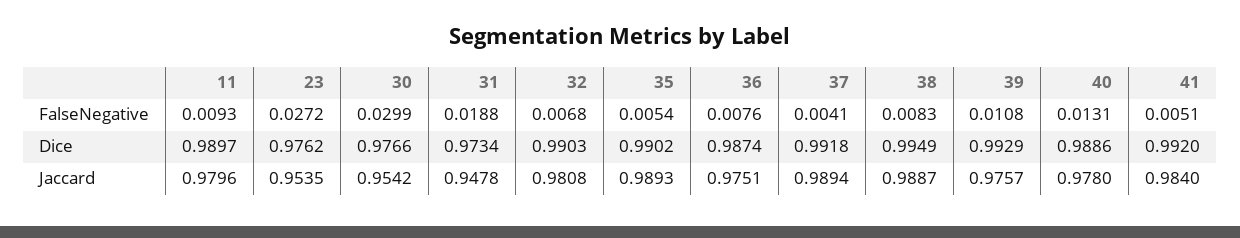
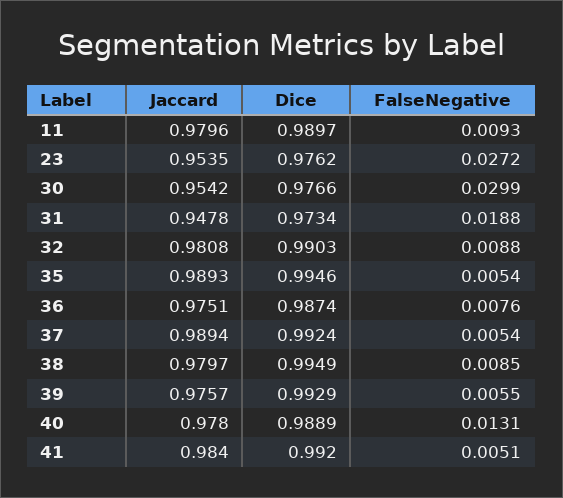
32, FalseNegative: 0.0068 -> 0.0088
37, FalseNegative: 0.0041 -> 0.0054
38, FalseNegative: 0.0083 -> 0.0085
39, FalseNegative: 0.0108 -> 0.0055
35, Dice: 0.9902 -> 0.9946
37, Dice: 0.9918 -> 0.9924
40, Dice: 0.9886 -> 0.9889
38, Jaccard: 0.9887 -> 0.9797

